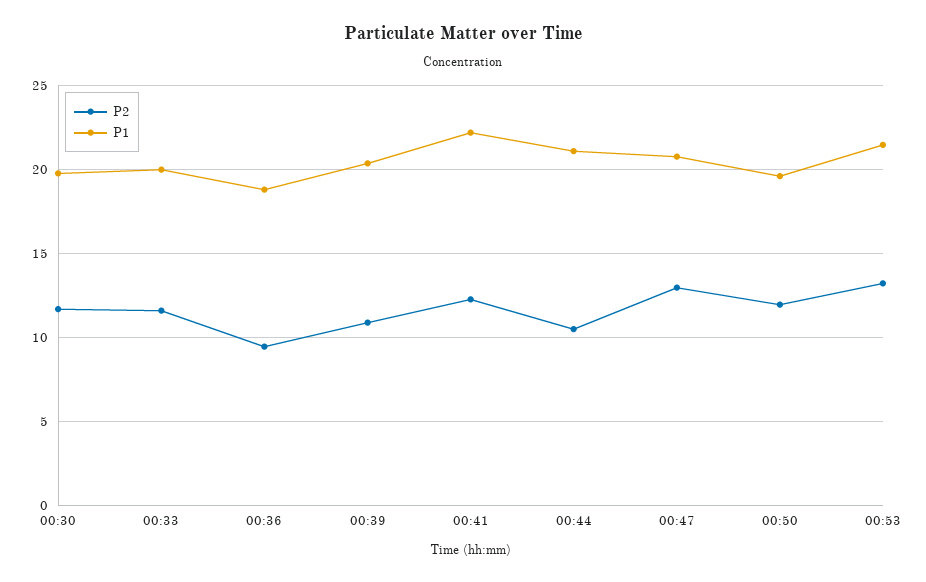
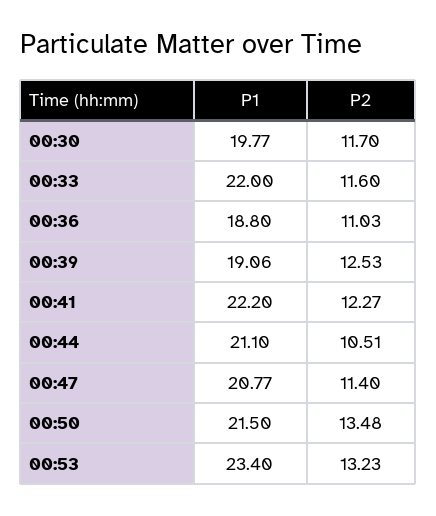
P1, 00:33: 20 -> 22
P2, 00:36: 9.5 -> 11.03
P2, 00:39: 11 -> 12.53
P1, 00:39: 20.5 -> 19.06
P2, 00:47: 13 -> 11.4
P2, 00:50: 12 -> 13.48
P1, 00:50: 19.5 -> 21.5
P1, 00:53: 21.5 -> 23.4

